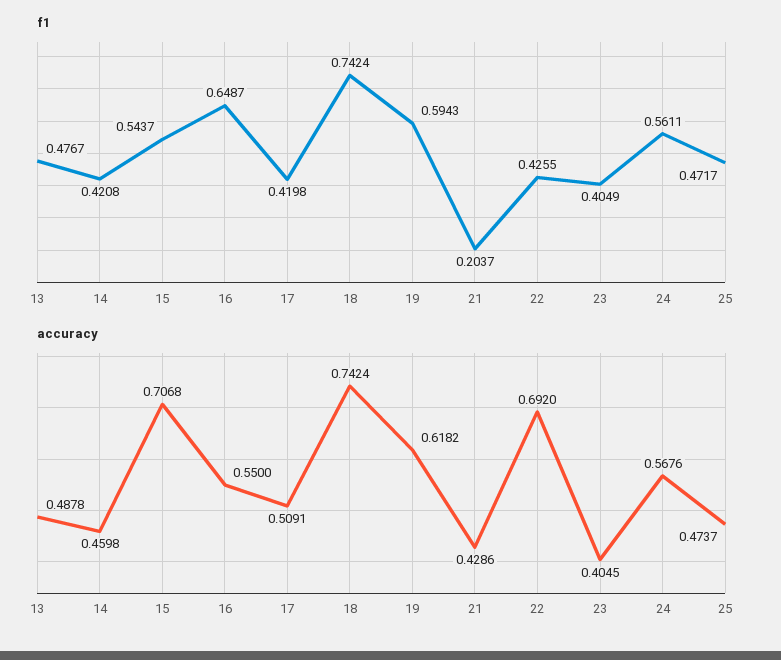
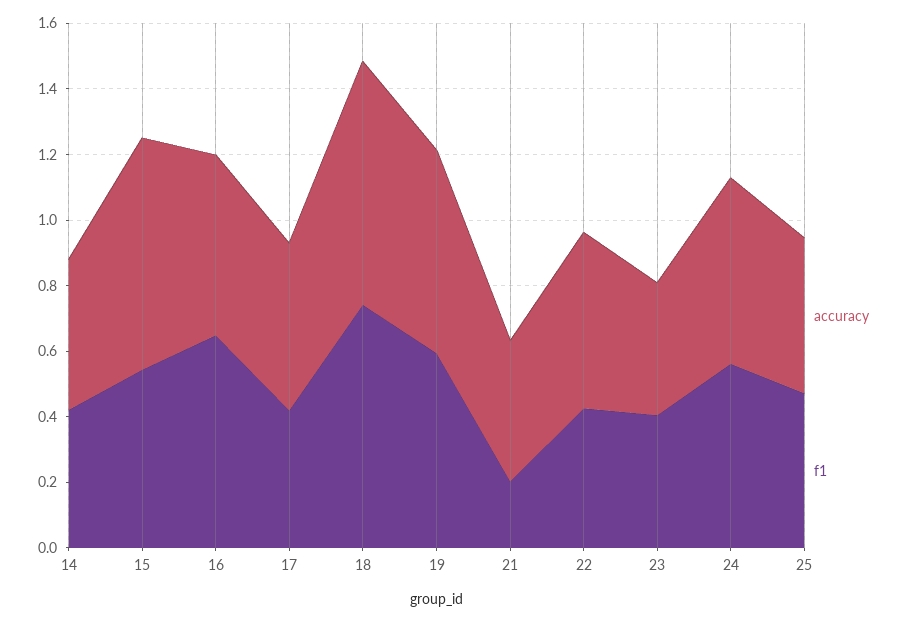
f1, 13: 0.4767 -> none
accuracy, 13: 0.4878 -> none
accuracy, 22: 0.692 -> 0.55

